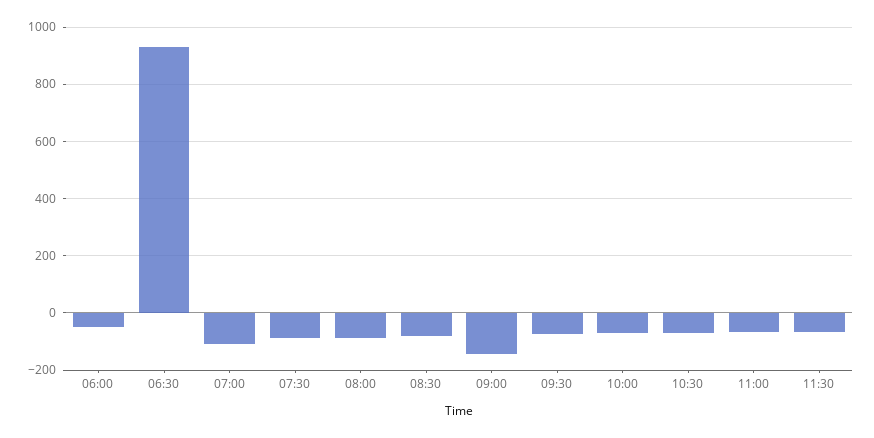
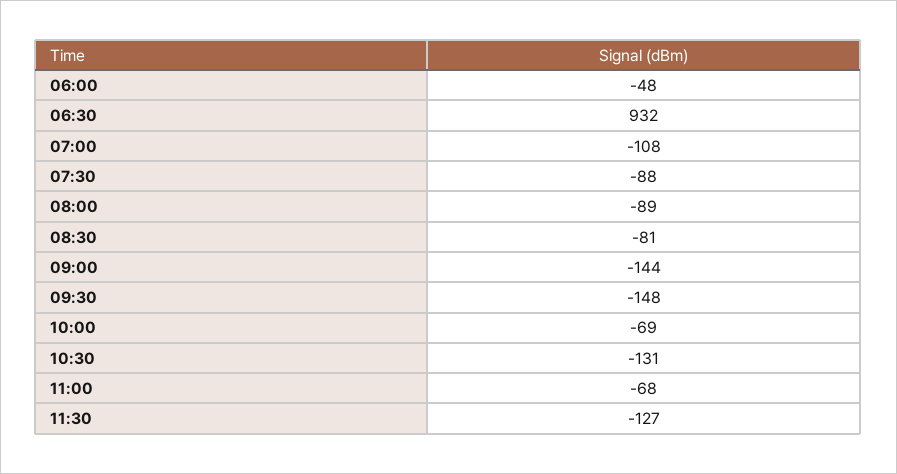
09:30: -75 -> -148
10:30: -75 -> -131
11:30: -75 -> -127

